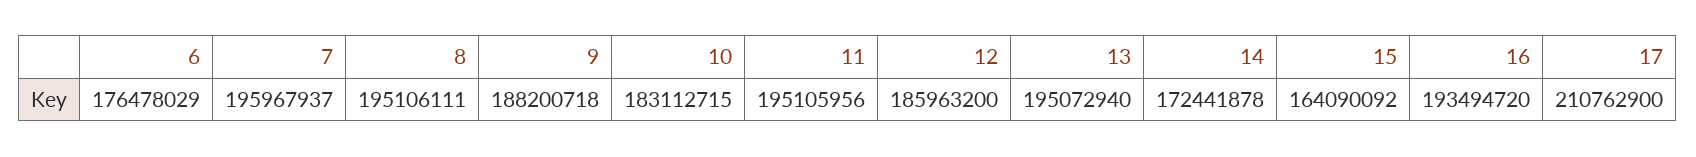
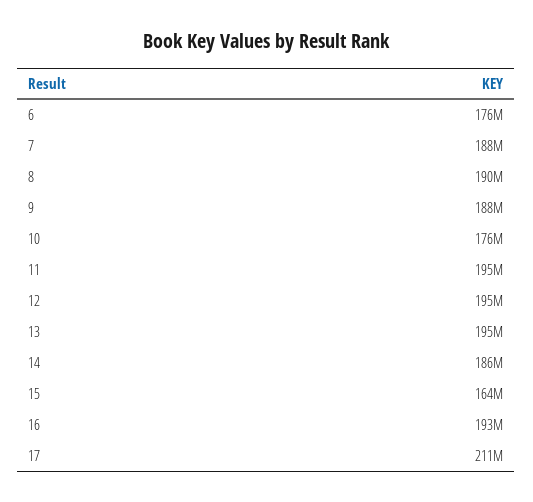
7: 195967937 -> 188000000
8: 195106111 -> 190000000
10: 183112715 -> 176000000
12: 185963200 -> 195000000
14: 172441878 -> 186000000

